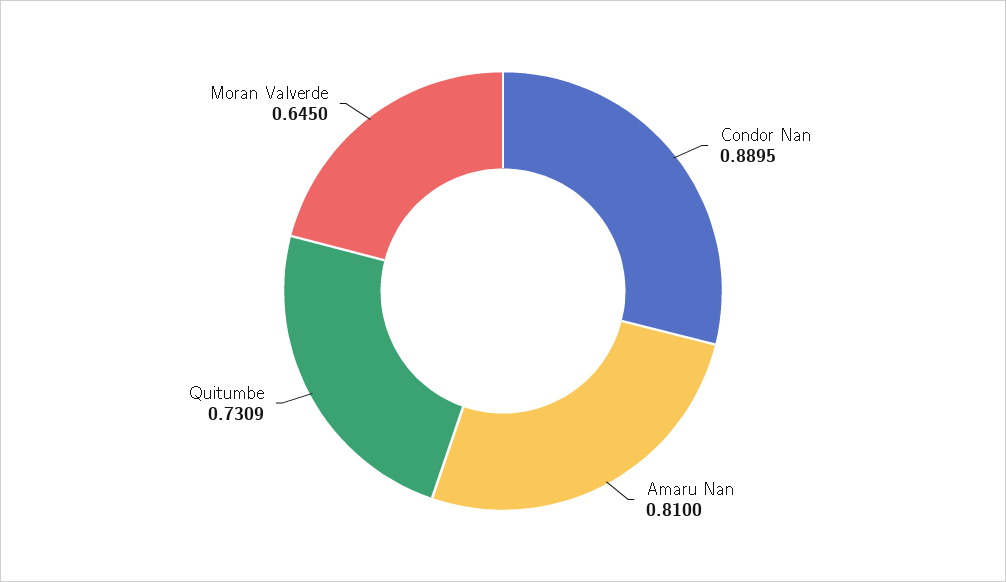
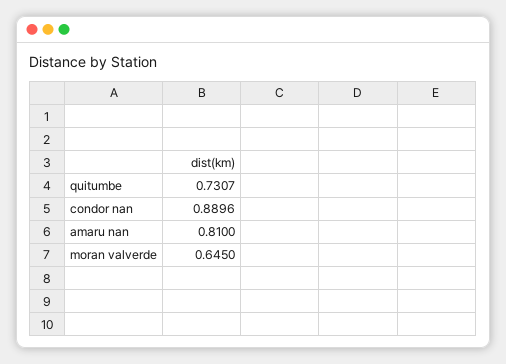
Condor Nan: 0.8895 -> 0.8896
Quitumbe: 0.7309 -> 0.7307

